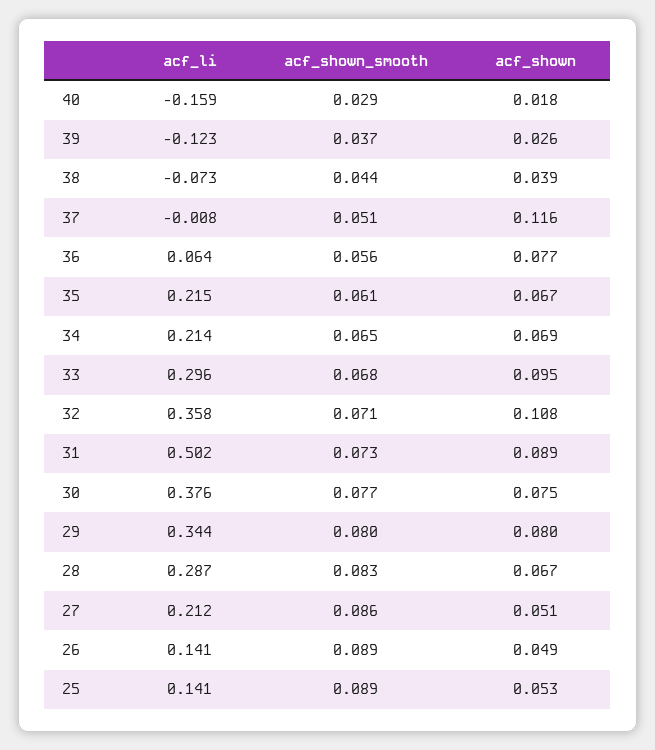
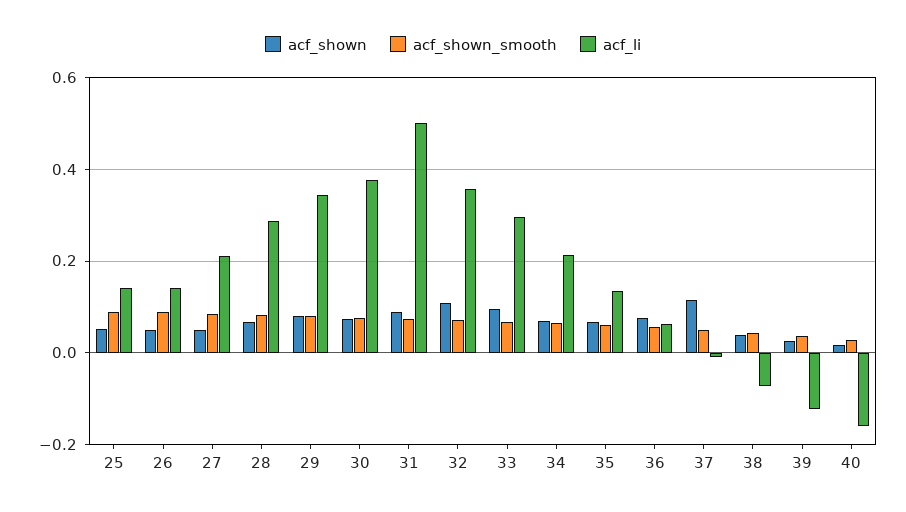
acf_li, 35: 0.215 -> 0.14

